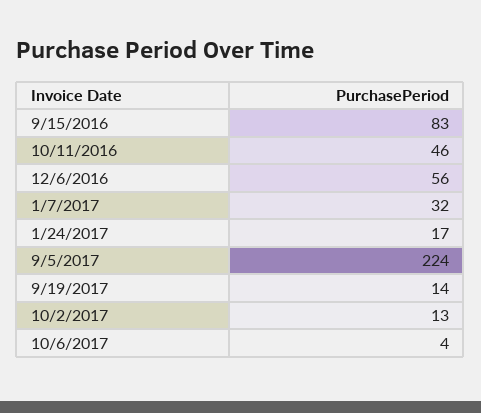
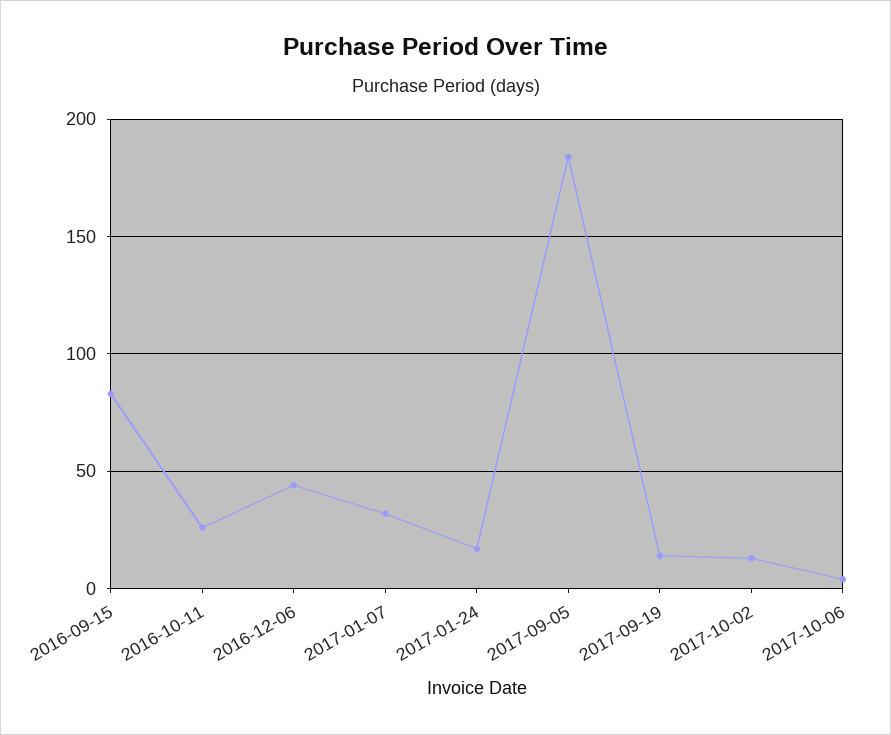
10/11/2016: 46 -> 25
12/6/2016: 56 -> 45
9/5/2017: 224 -> 185

